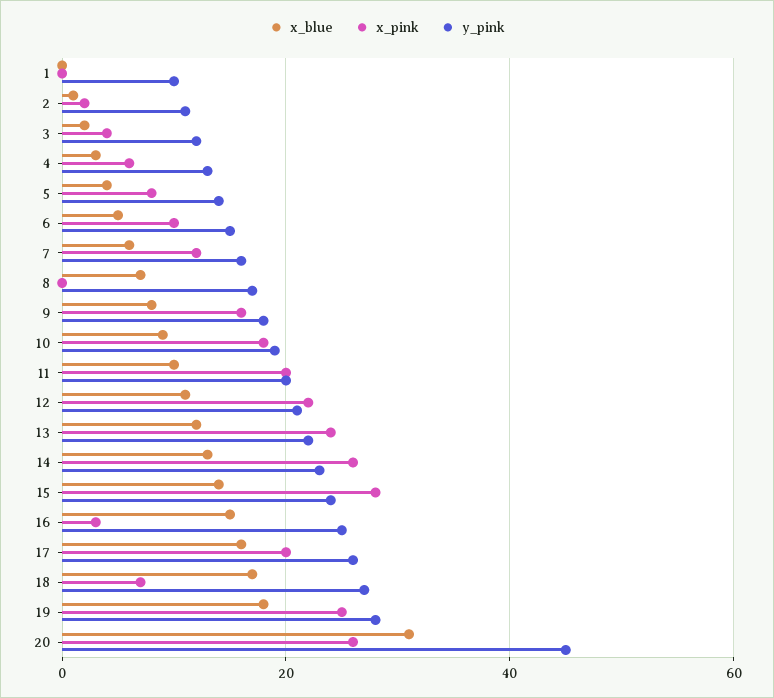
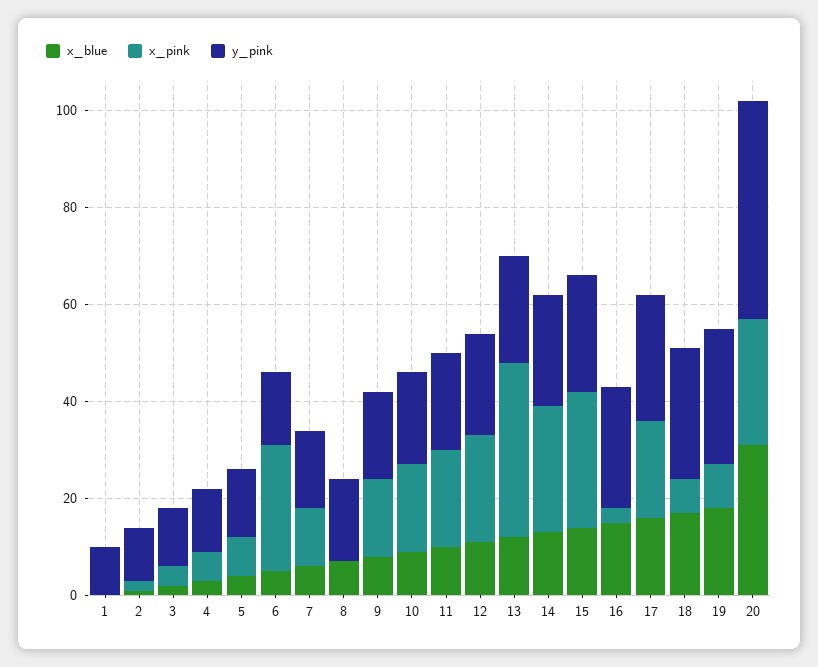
x_pink, 6: 10 -> 25
x_pink, 13: 25 -> 35
x_pink, 19: 25 -> 10

